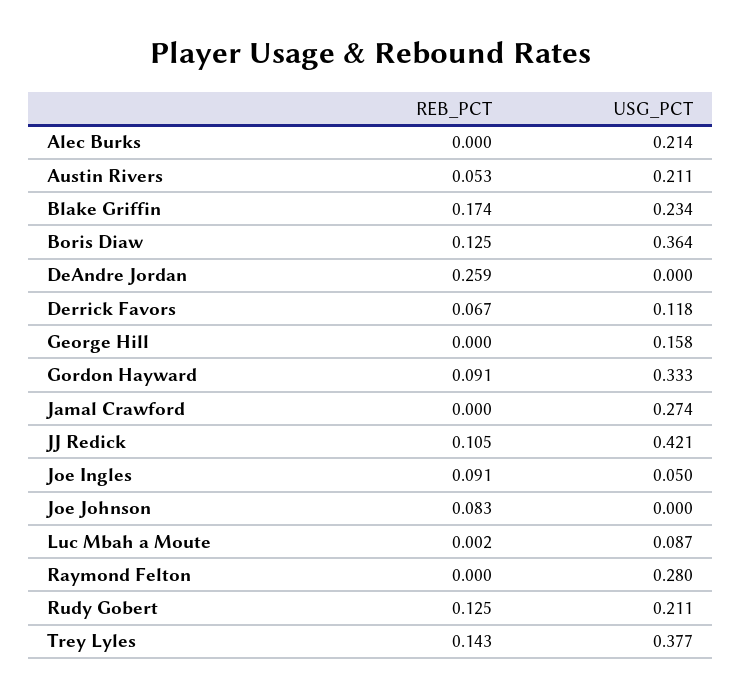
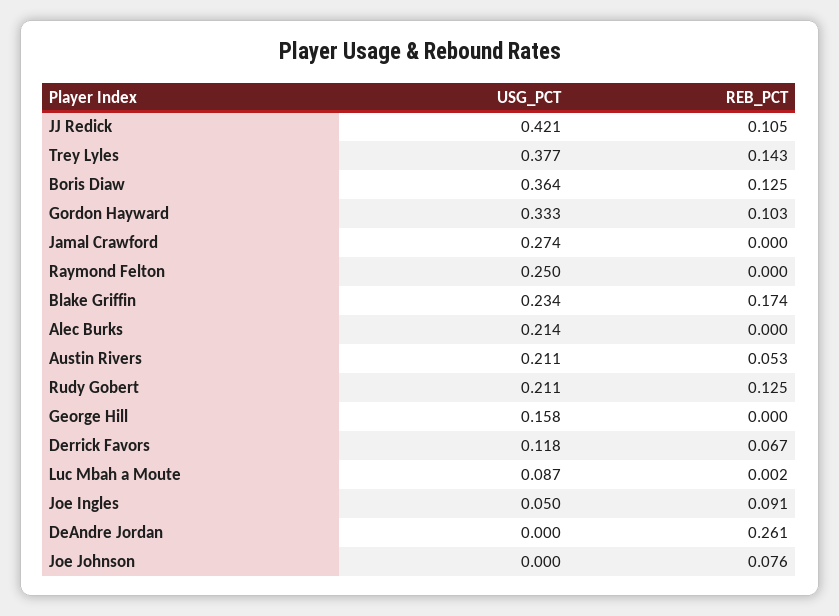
REB_PCT, DeAndre Jordan: 0.259 -> 0.261
REB_PCT, Gordon Hayward: 0.091 -> 0.103
REB_PCT, Joe Johnson: 0.083 -> 0.076
USG_PCT, Raymond Felton: 0.28 -> 0.25

